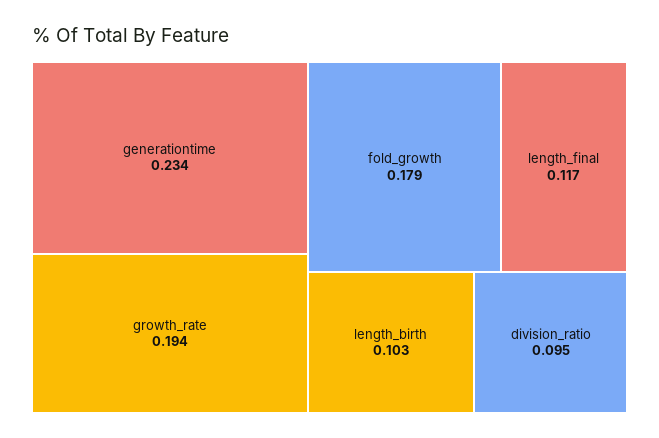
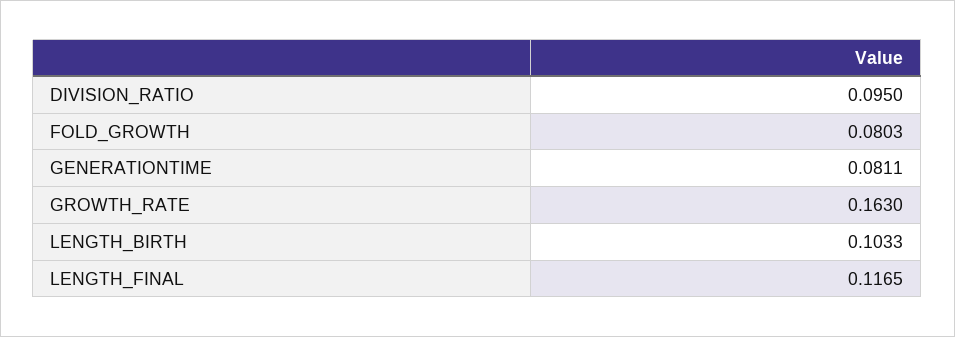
generationtime: 0.234 -> 0.0811
growth_rate: 0.194 -> 0.163
fold_growth: 0.179 -> 0.0803

